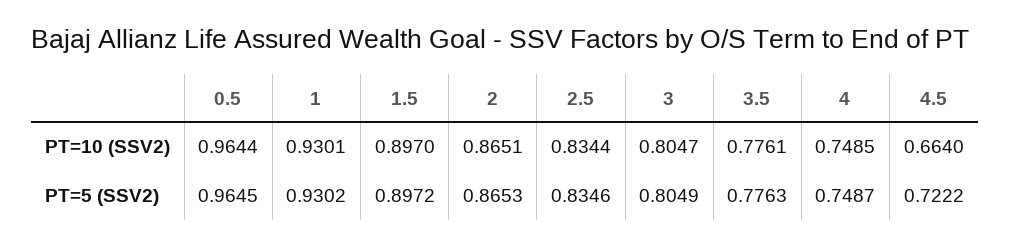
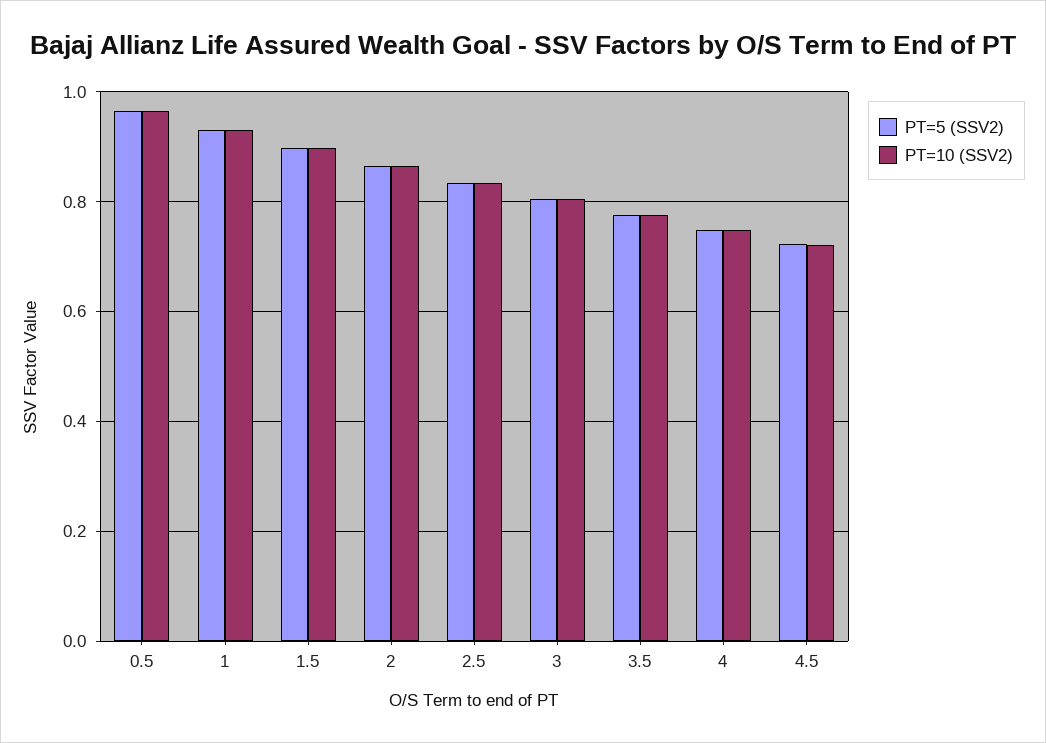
PT=10 (SSV2), 4.5: 0.664 -> 0.72

